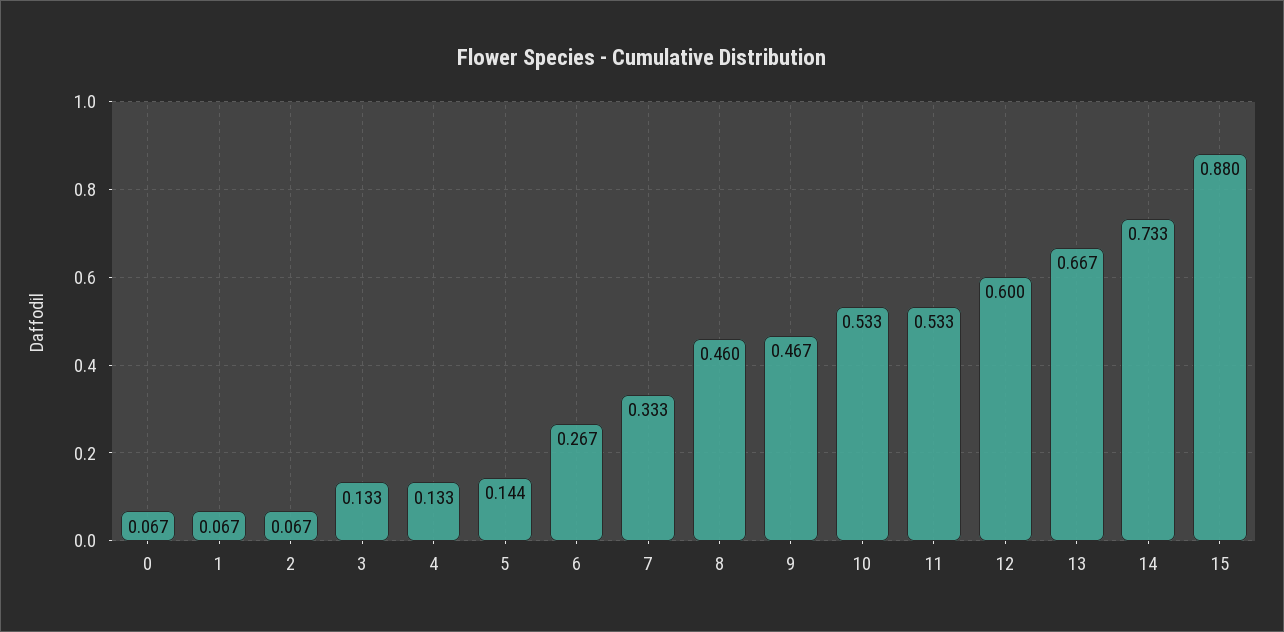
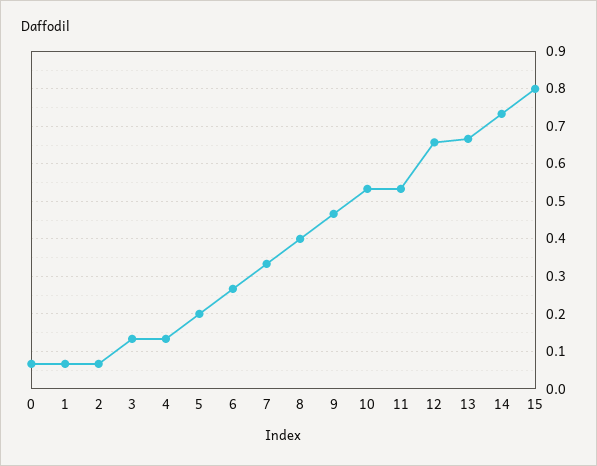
5: 0.144 -> 0.2
8: 0.46 -> 0.4
12: 0.6 -> 0.66
15: 0.88 -> 0.8

